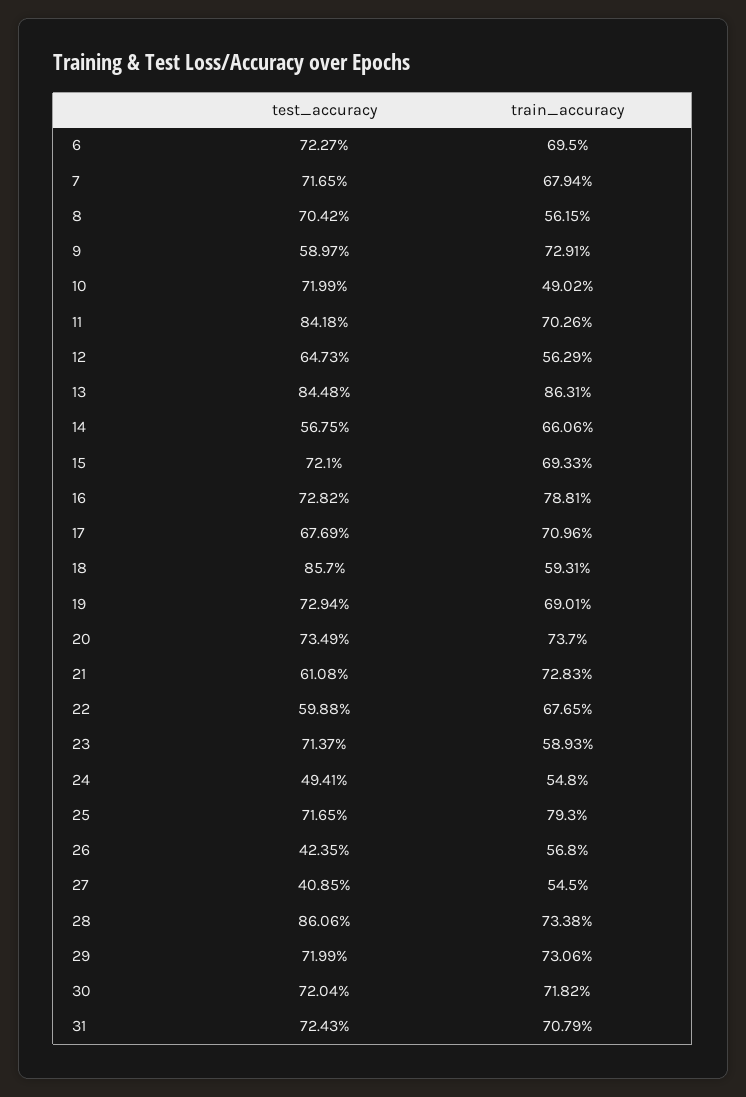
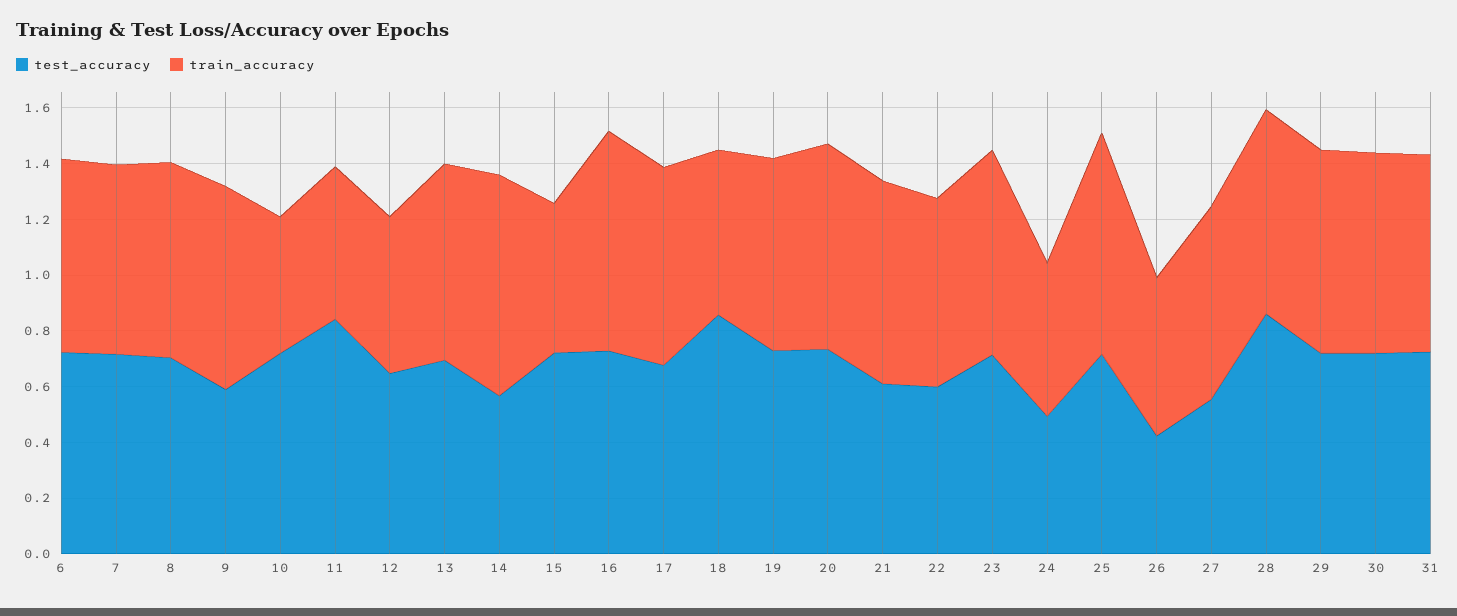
train_accuracy, 8: 0.5615 -> 0.7
train_accuracy, 11: 0.7026 -> 0.55
test_accuracy, 13: 0.8448 -> 0.7
train_accuracy, 13: 0.8631 -> 0.7
train_accuracy, 14: 0.6606 -> 0.8
train_accuracy, 15: 0.6933 -> 0.55
train_accuracy, 23: 0.5893 -> 0.75
test_accuracy, 27: 0.4085 -> 0.55
train_accuracy, 27: 0.545 -> 0.7

